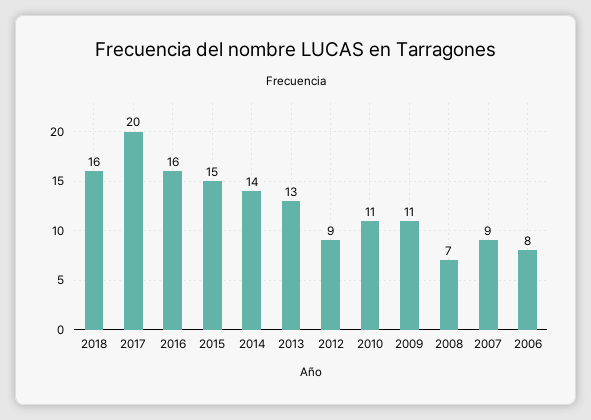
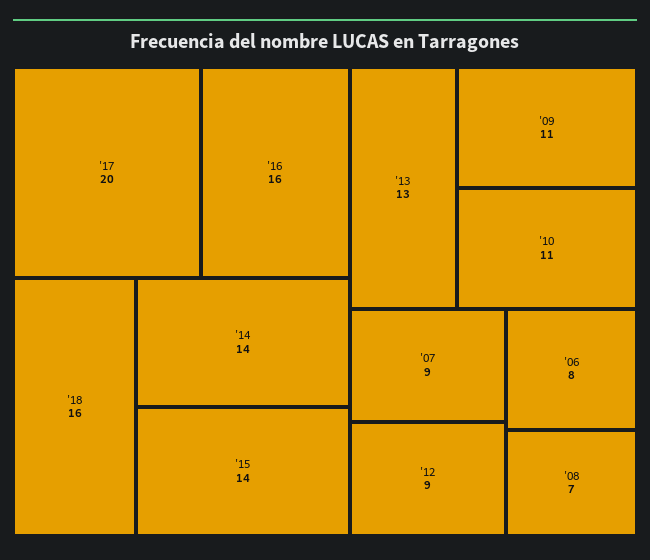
2015: 15 -> 14

